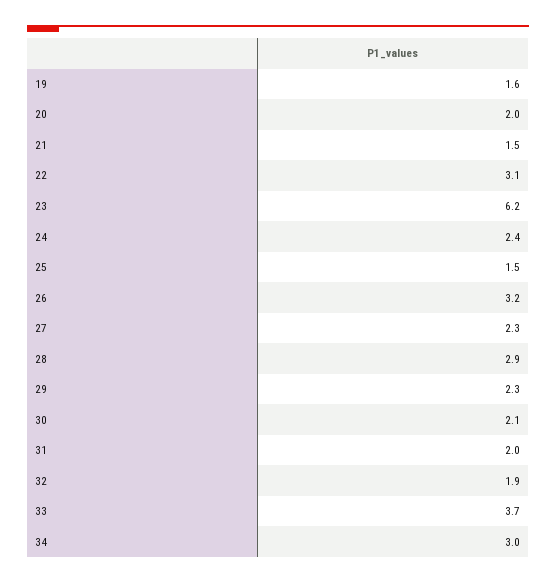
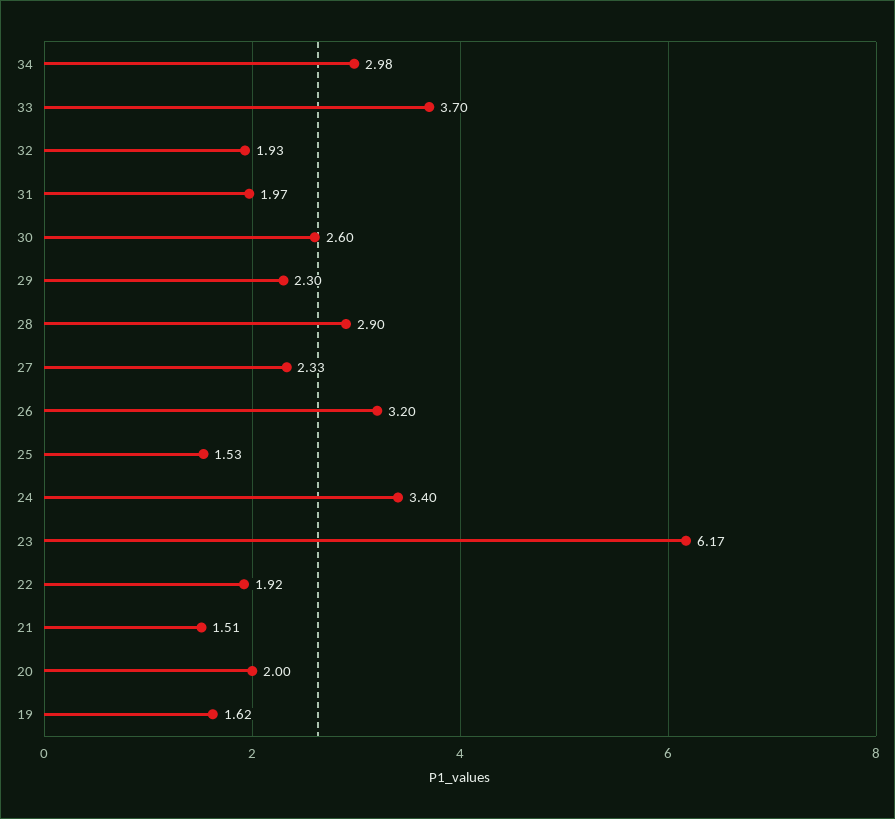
22: 3.1 -> 1.92
24: 2.4 -> 3.4
30: 2.1 -> 2.6

